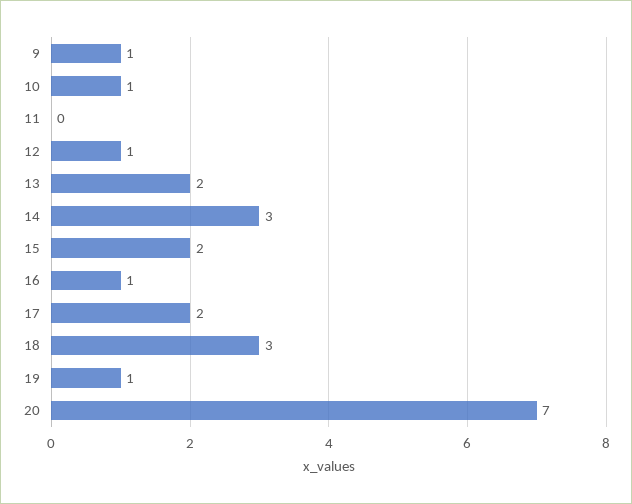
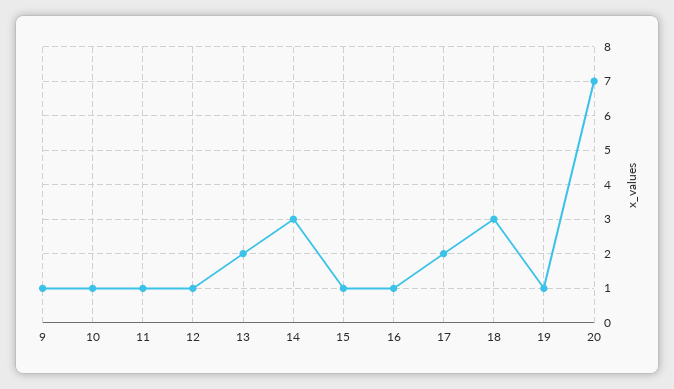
11: 0 -> 1
15: 2 -> 1

